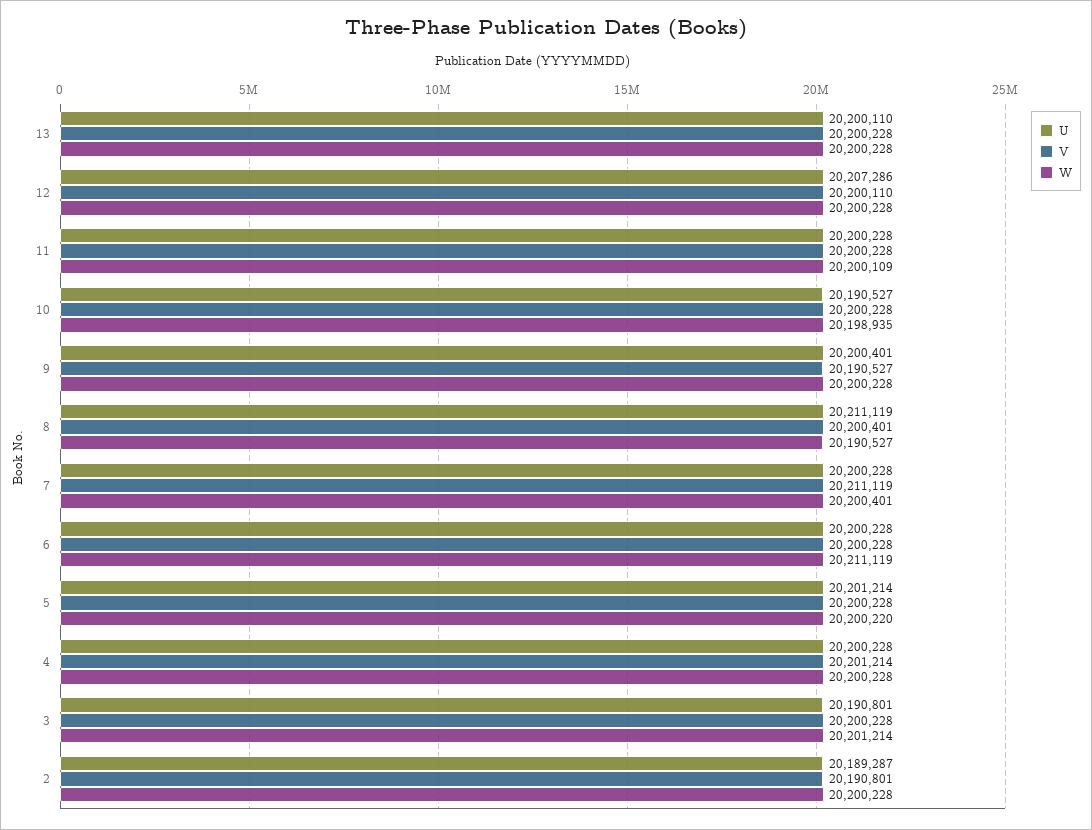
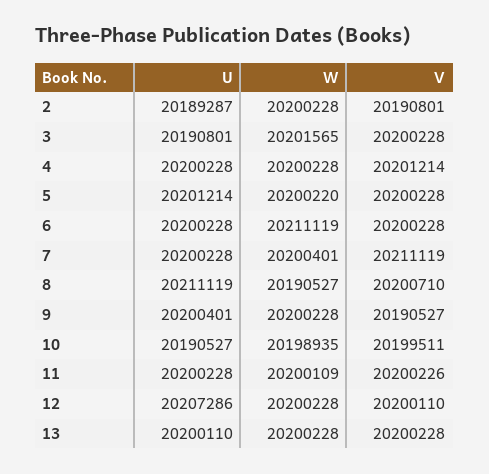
V, 11: 20200228 -> 20200226
V, 10: 20200228 -> 20199511
V, 8: 20200401 -> 20200710
W, 3: 20201214 -> 20201565

